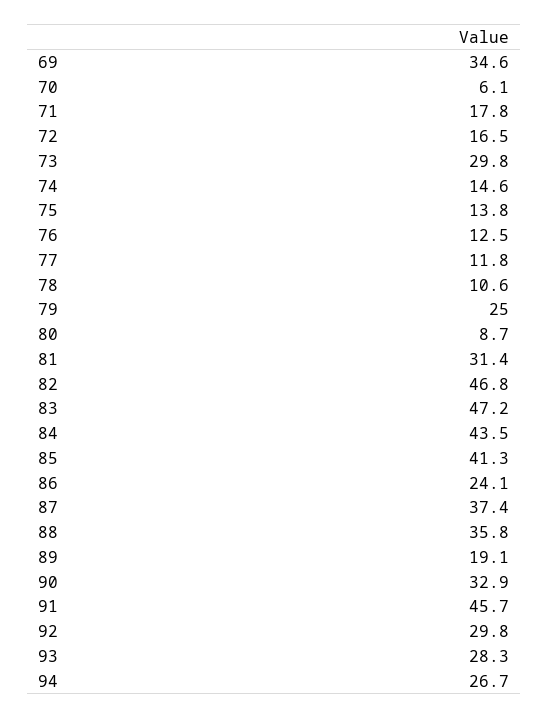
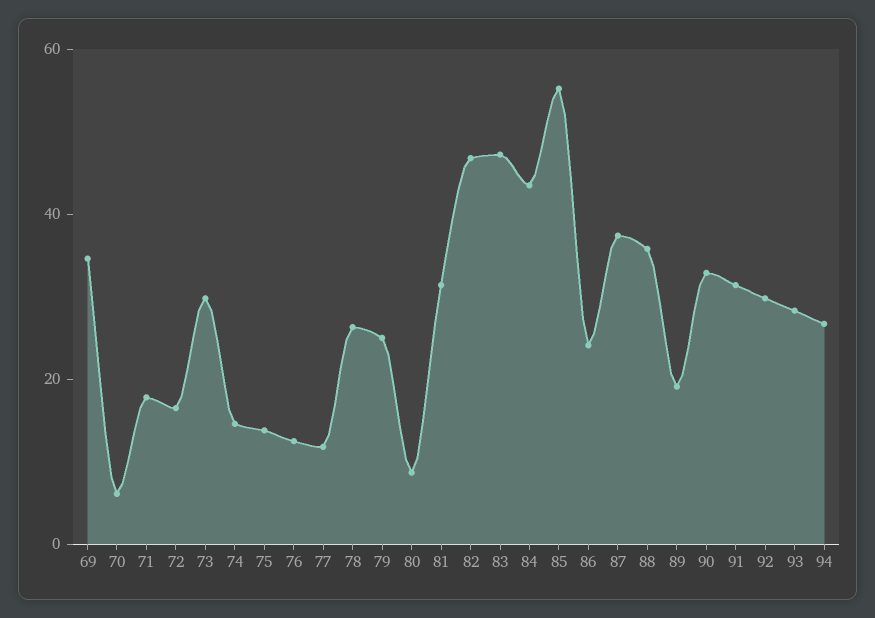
78: 10.6 -> 25
85: 41.3 -> 55
91: 45.7 -> 30

